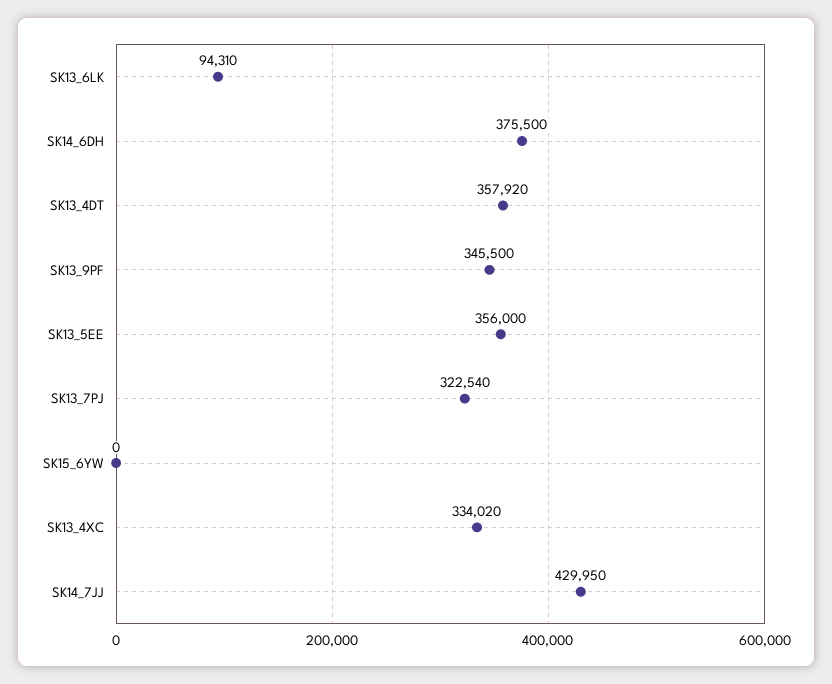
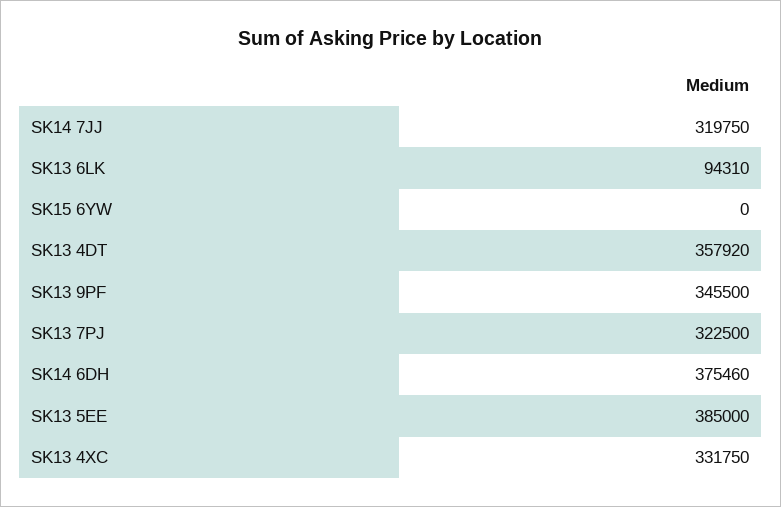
SK14_6DH: 375500 -> 375460
SK13_5EE: 356000 -> 385000
SK13_7PJ: 322540 -> 322500
SK13_4XC: 334020 -> 331750
SK14_7JJ: 429950 -> 319750

